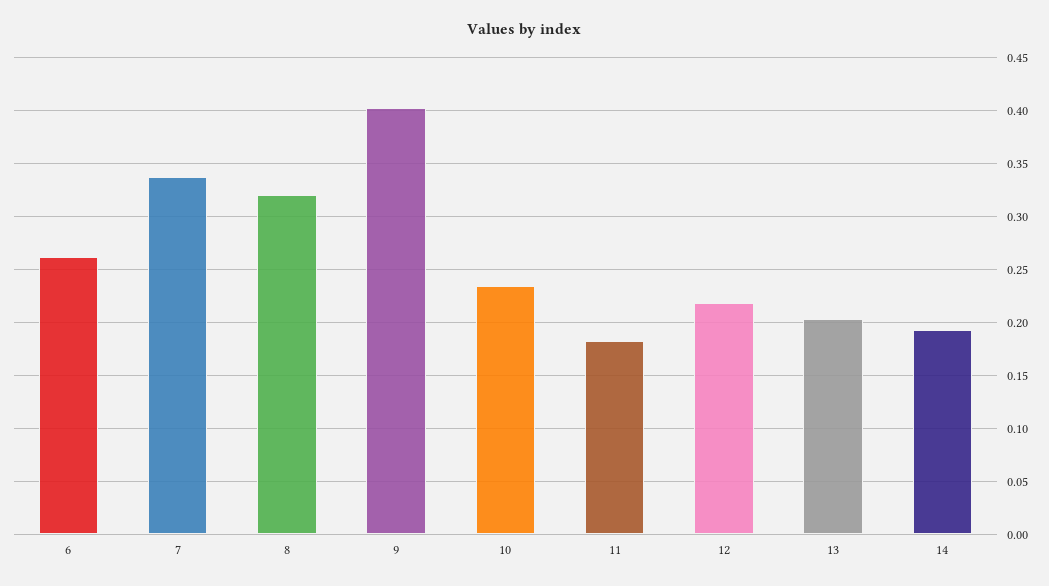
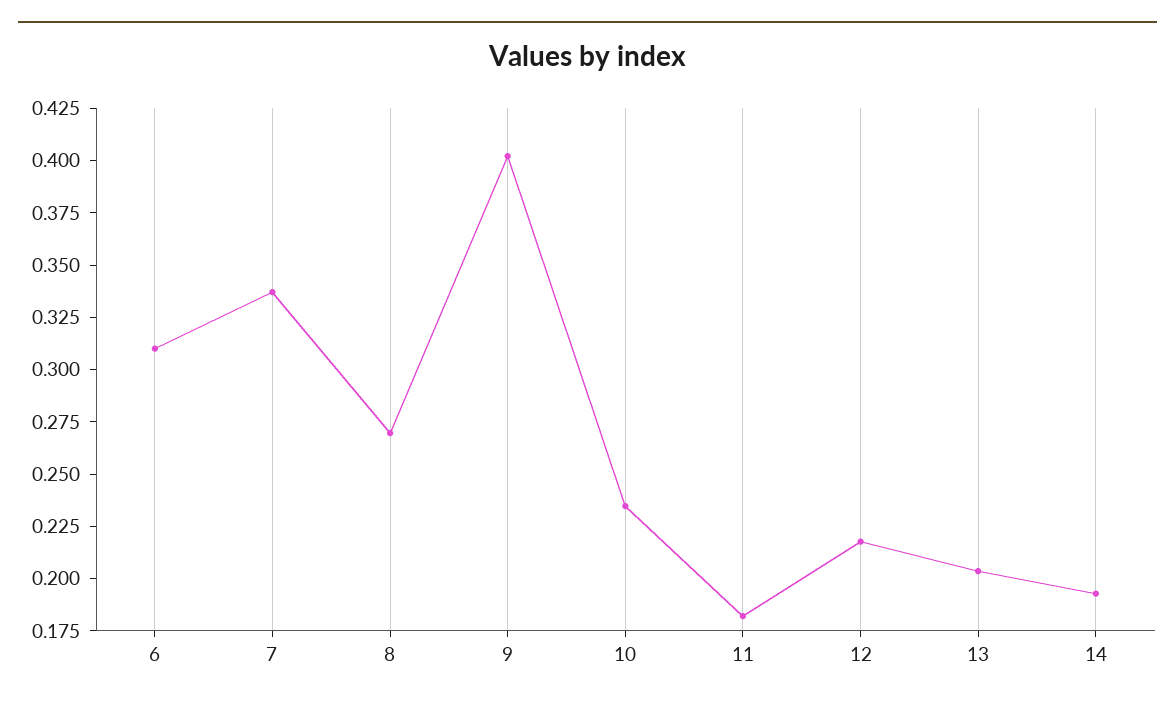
6: 0.26 -> 0.31
8: 0.32 -> 0.27

